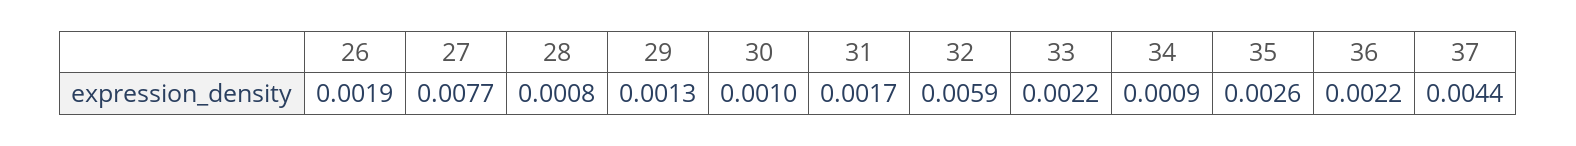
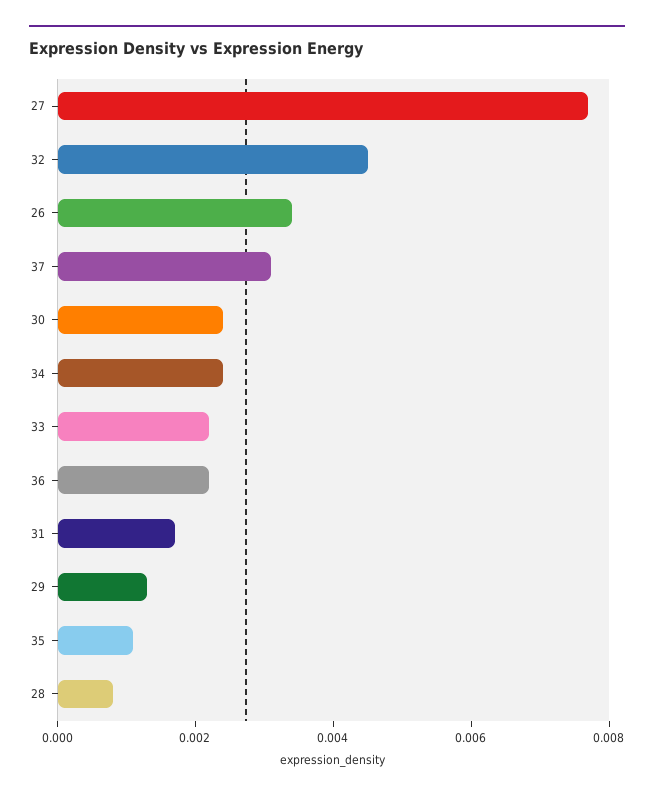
26: 0.0019 -> 0.0035
30: 0.001 -> 0.0025
32: 0.0059 -> 0.0045
34: 0.0009 -> 0.0025
35: 0.0026 -> 0.001
37: 0.0044 -> 0.003

